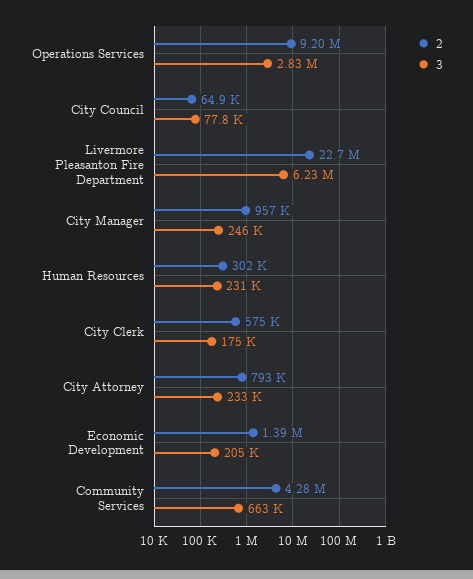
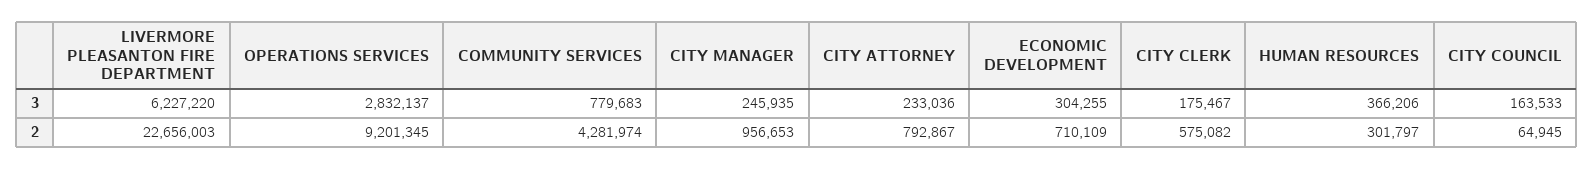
3, City Council: 77800 -> 163533
3, Human Resources: 231000 -> 366206
2, Economic Development: 1390000 -> 710109
3, Economic Development: 205000 -> 304255
3, Community Services: 663000 -> 779683

